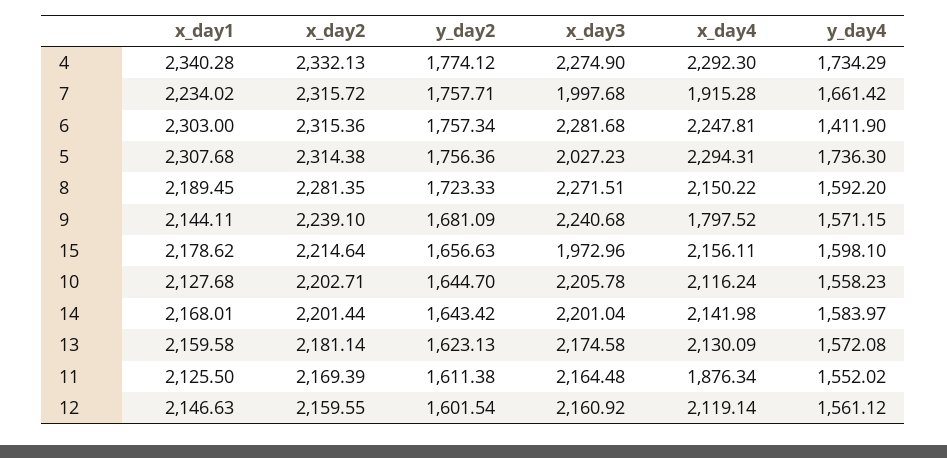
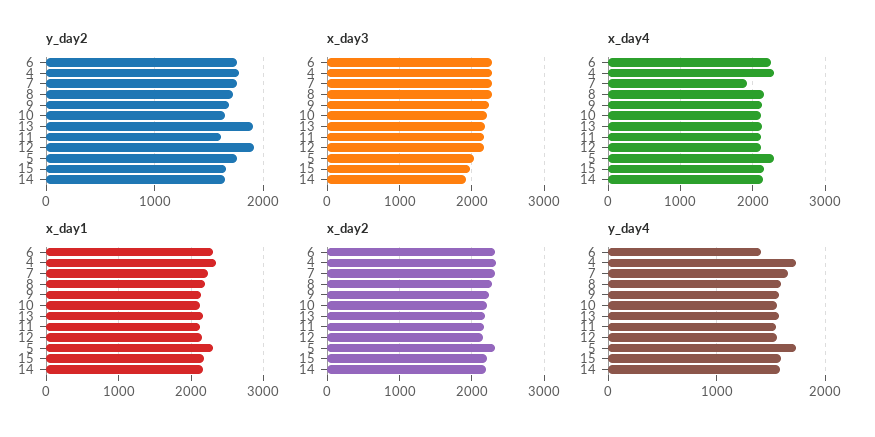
x_day3, 7: 1997.68 -> 2300
x_day4, 9: 1797.52 -> 2100
x_day3, 14: 2201.04 -> 1900
y_day2, 13: 1623.13 -> 1900
x_day4, 11: 1876.34 -> 2100
y_day2, 12: 1601.54 -> 1900

